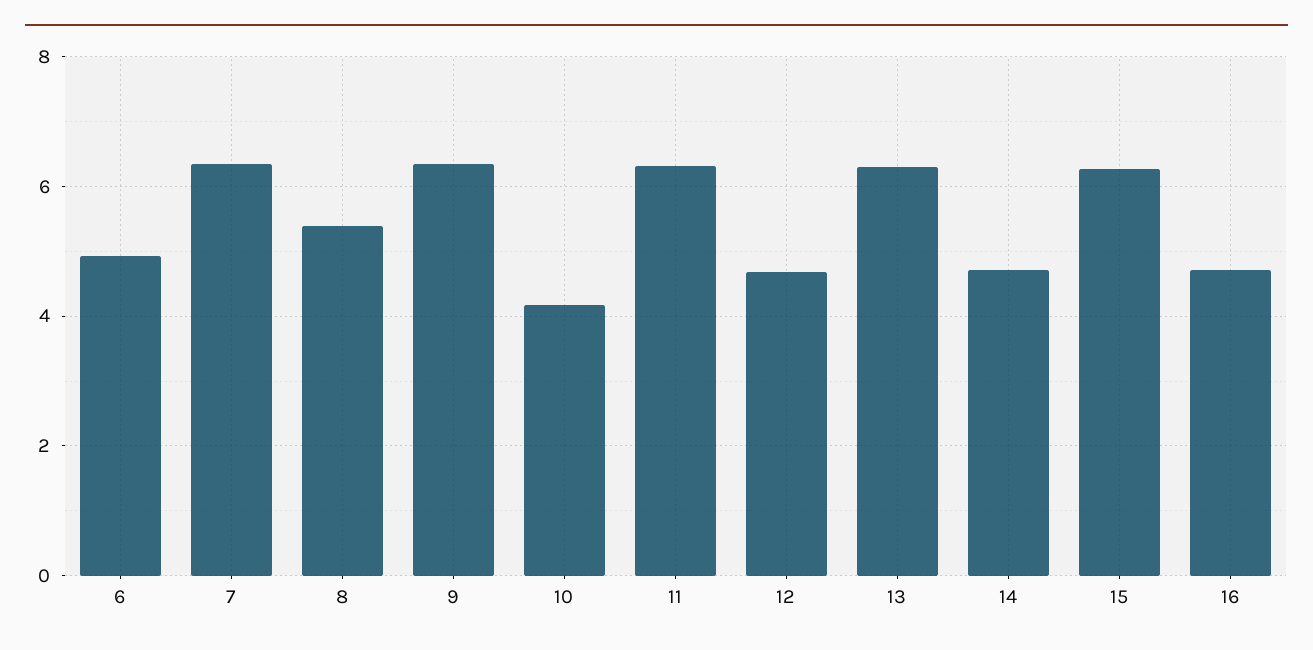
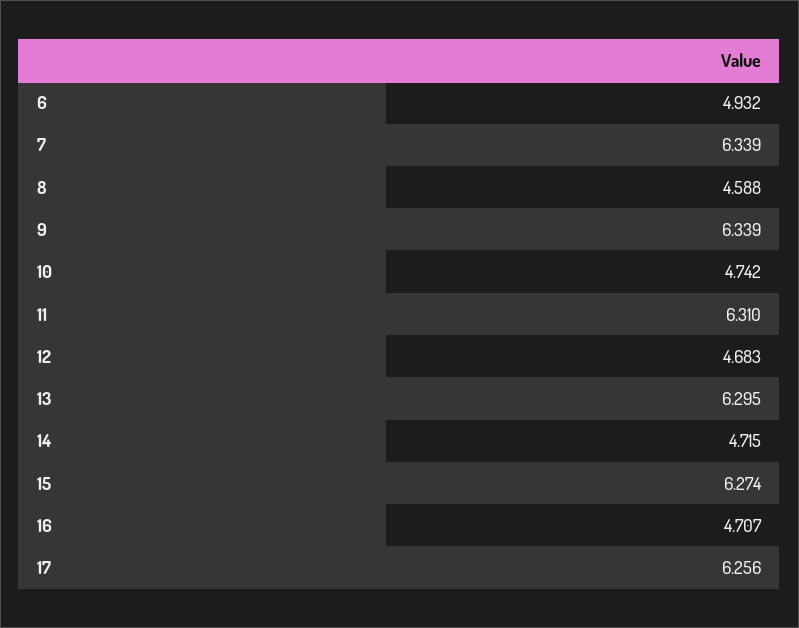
8: 5.4 -> 4.588
10: 4.2 -> 4.742
17: none -> 6.256

